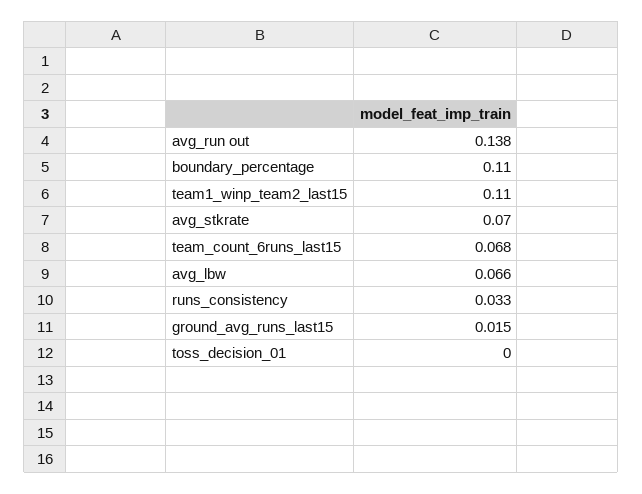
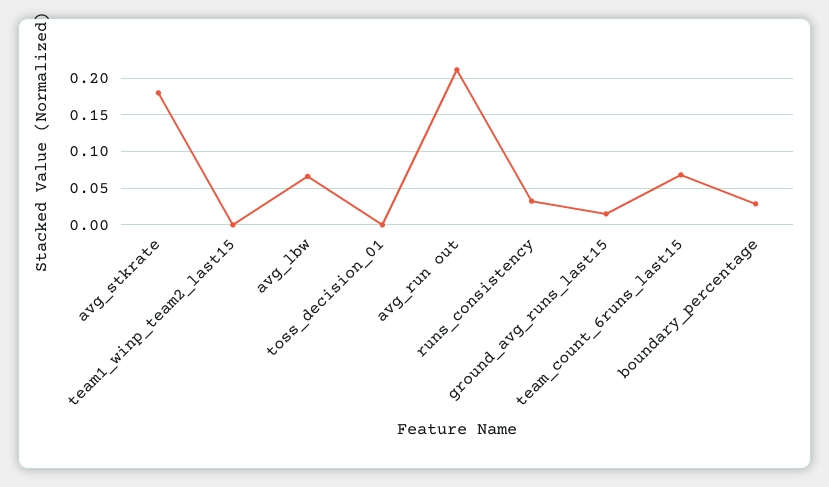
avg_run out: 0.138 -> 0.21
boundary_percentage: 0.11 -> 0.03
team1_winp_team2_last15: 0.11 -> 0
avg_stkrate: 0.07 -> 0.18

